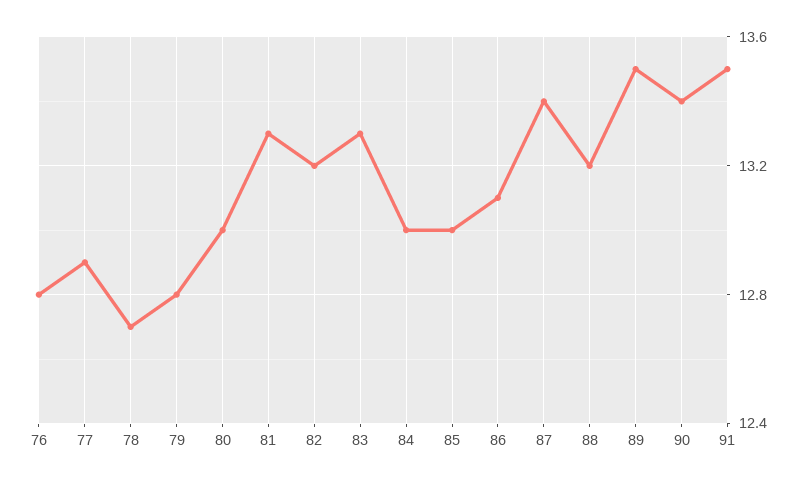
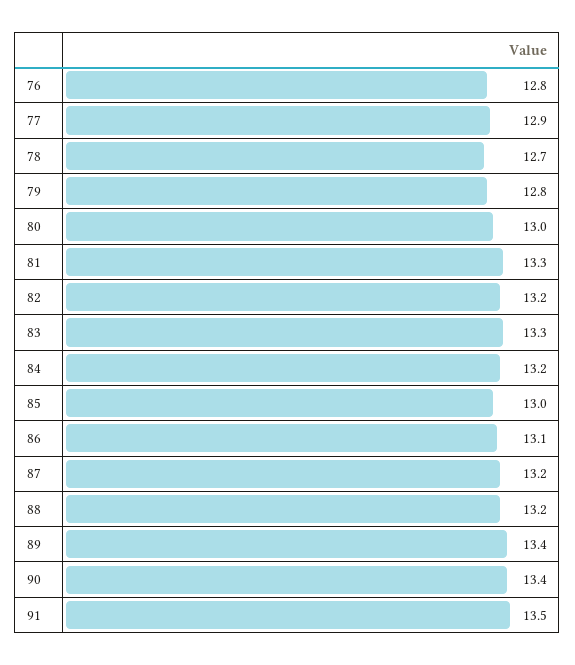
84: 13 -> 13.2
87: 13.4 -> 13.2
89: 13.5 -> 13.4

